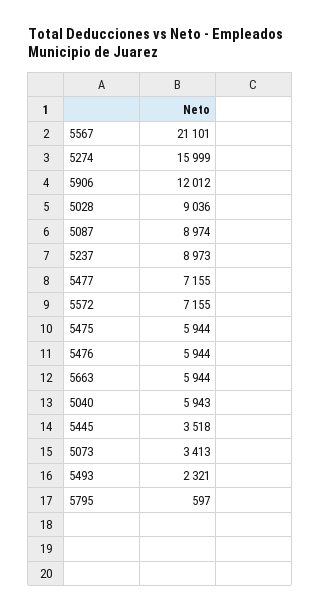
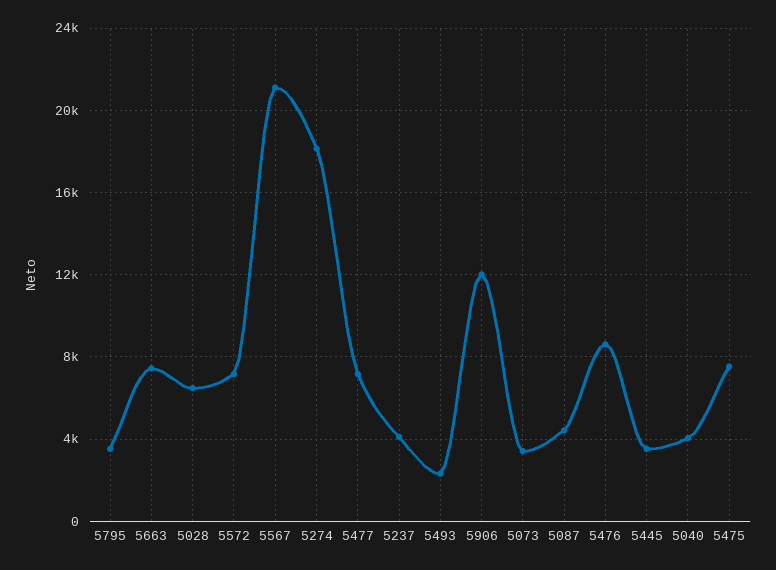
5274: 15999 -> 18000
5028: 9036 -> 6500
5087: 8974 -> 4500
5237: 8973 -> 4000
5475: 5944 -> 7500
5476: 5944 -> 8500
5663: 5944 -> 7500
5040: 5943 -> 4000
5795: 597 -> 3500

